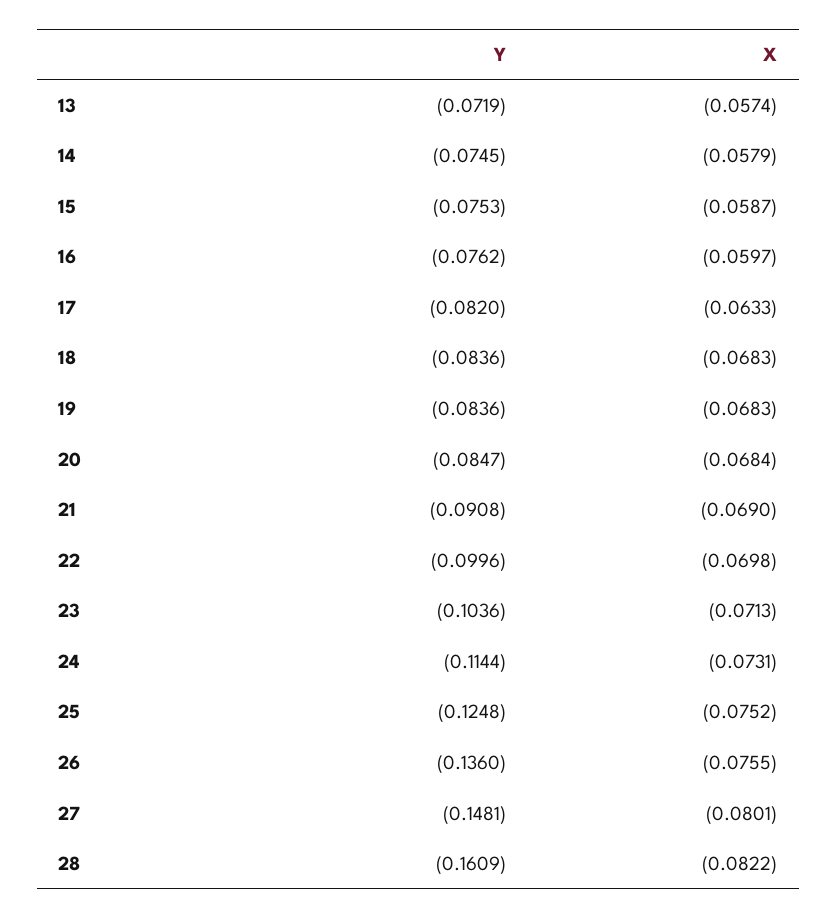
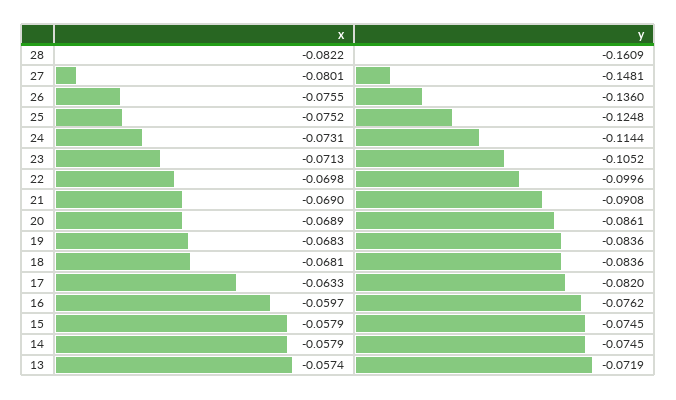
Y, 15: -0.0753 -> -0.0745
X, 15: -0.0587 -> -0.0579
X, 18: -0.0683 -> -0.0681
Y, 20: -0.0847 -> -0.0861
X, 20: -0.0684 -> -0.0689
Y, 23: -0.1036 -> -0.1052

